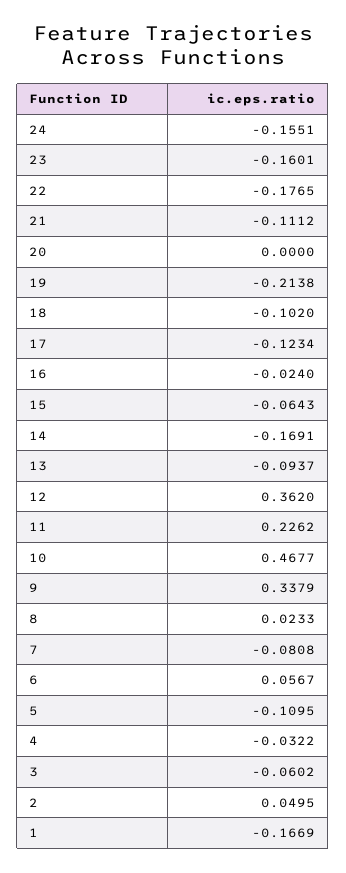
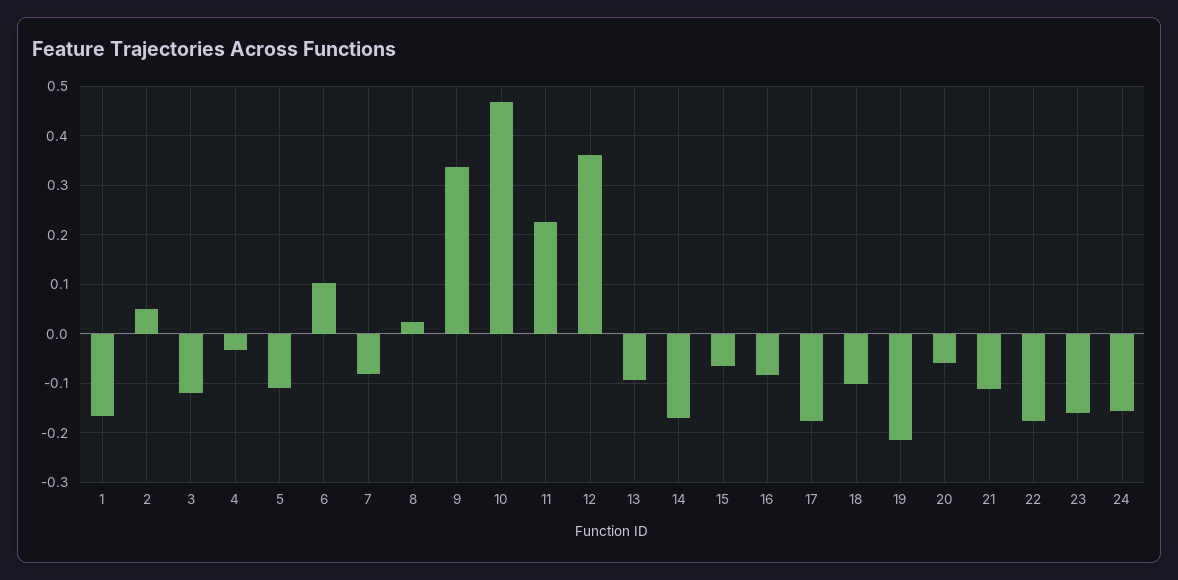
20: 0 -> -0.06
17: -0.1234 -> -0.18
16: -0.024 -> -0.08
6: 0.0567 -> 0.1
3: -0.0602 -> -0.12

